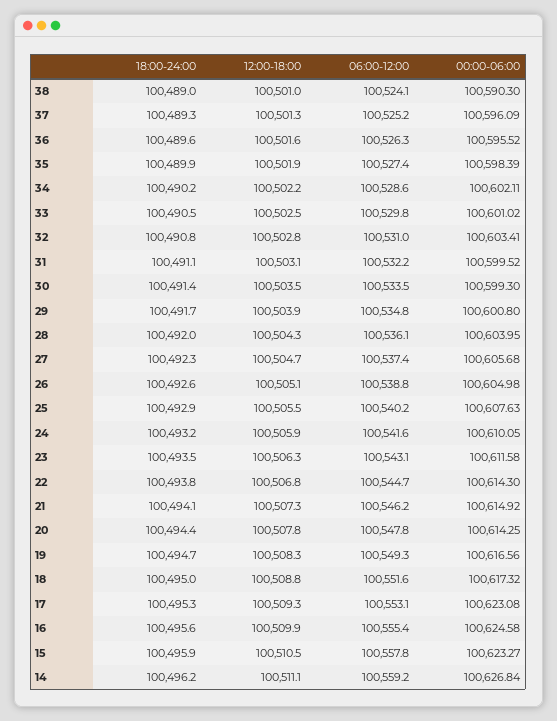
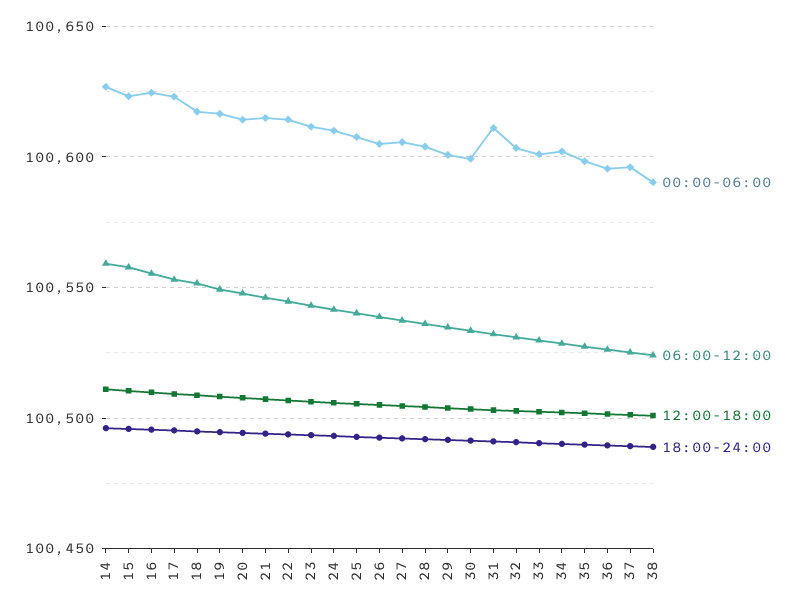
00:00-06:00, 31: 100599.52 -> 100610

